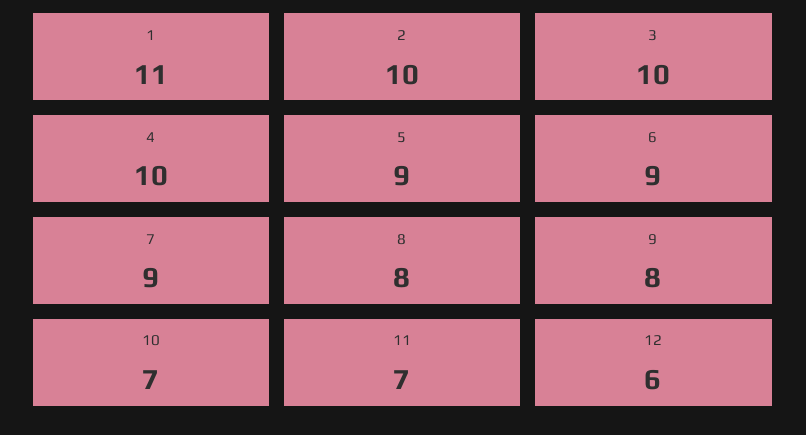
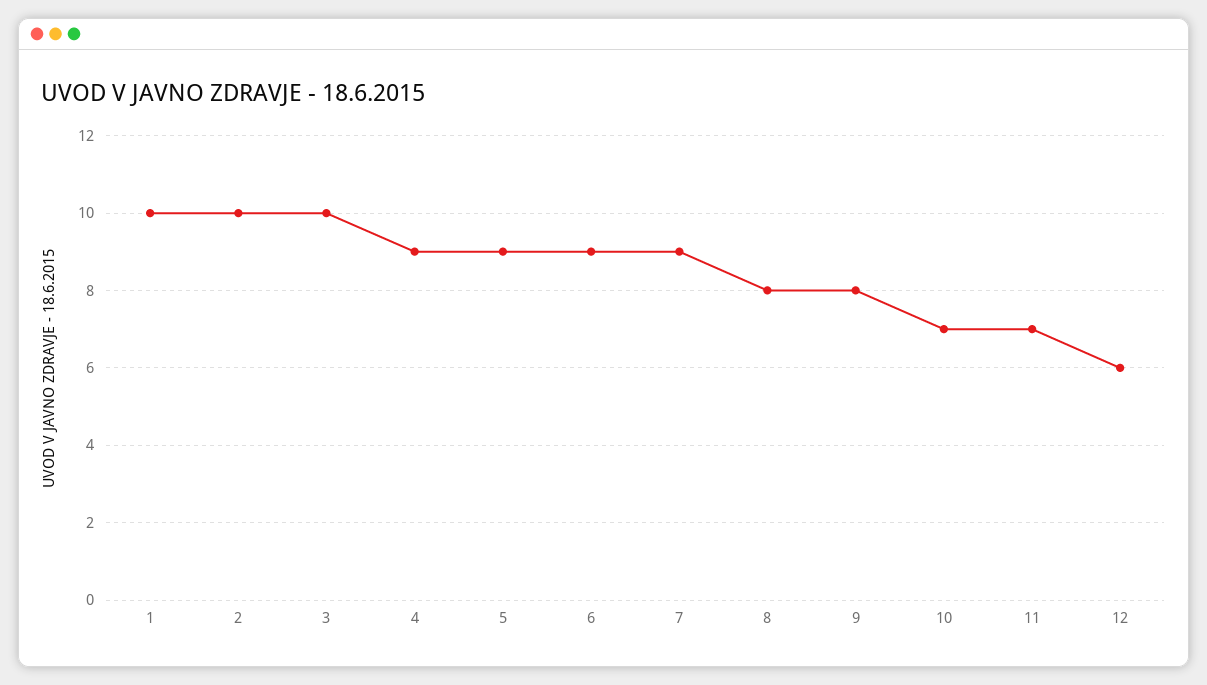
1: 11 -> 10
4: 10 -> 9

